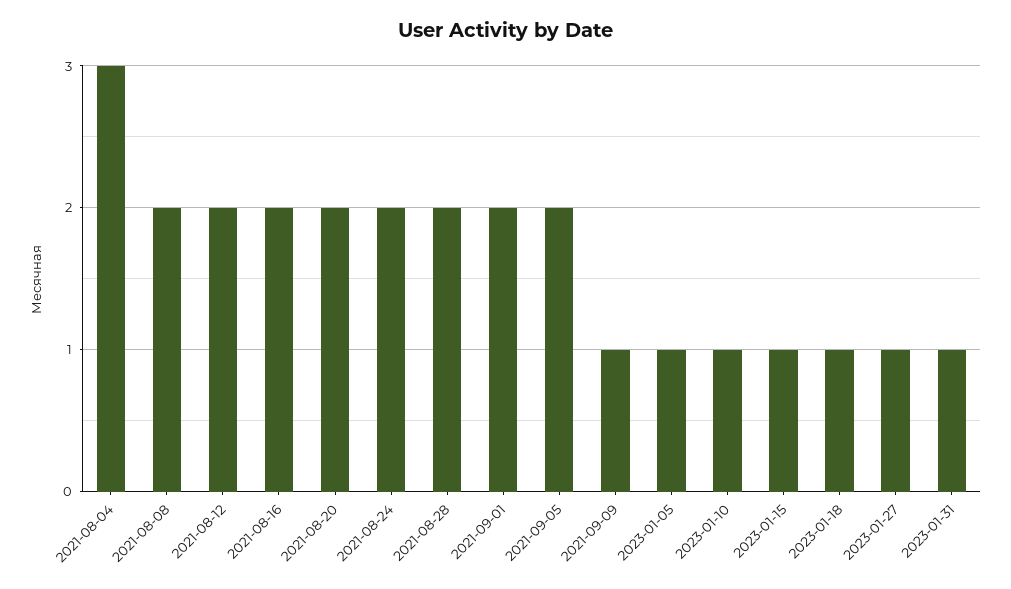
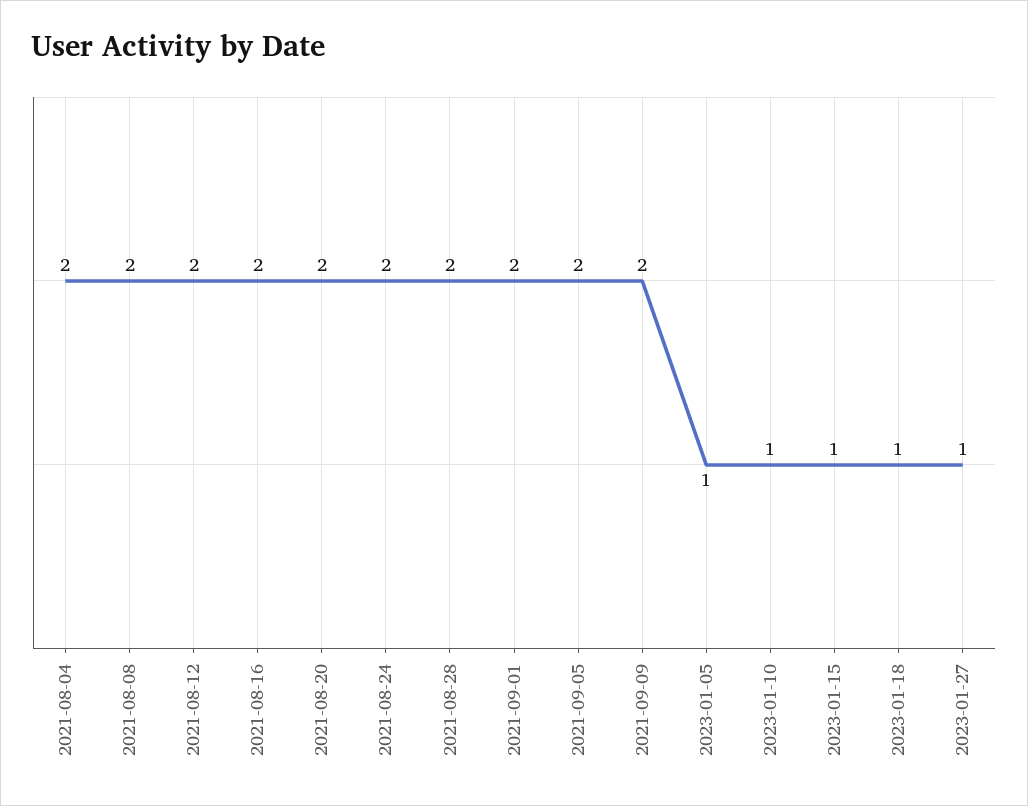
2021-08-04: 3 -> 2
2021-09-09: 1 -> 2
2023-01-31: 1 -> none

